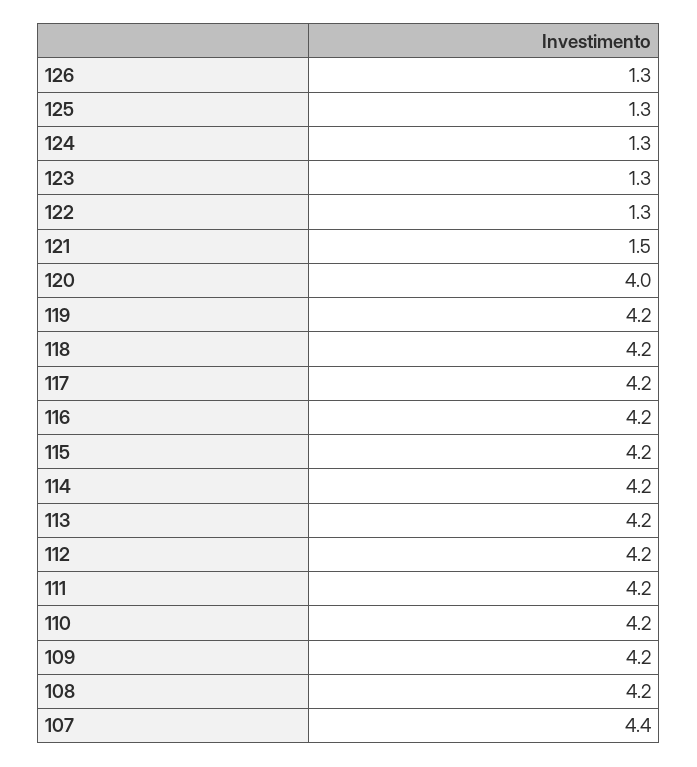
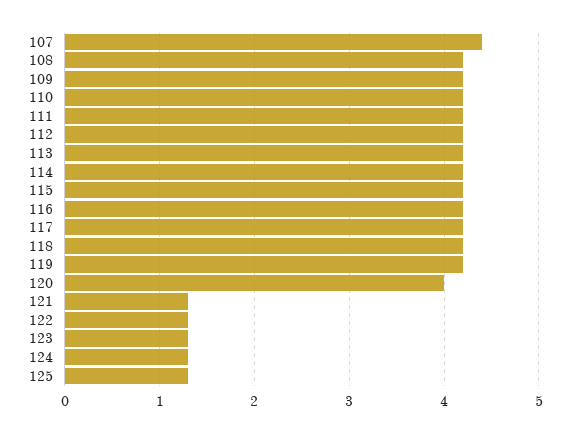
126: 1.3 -> none
121: 1.5 -> 1.3

